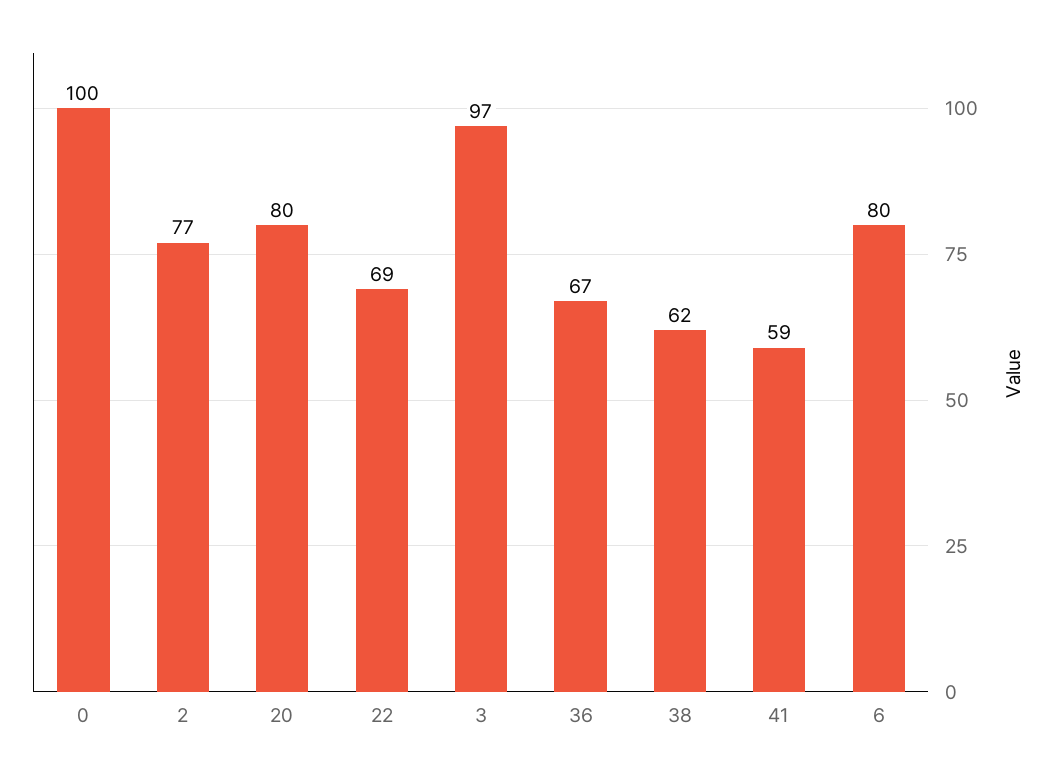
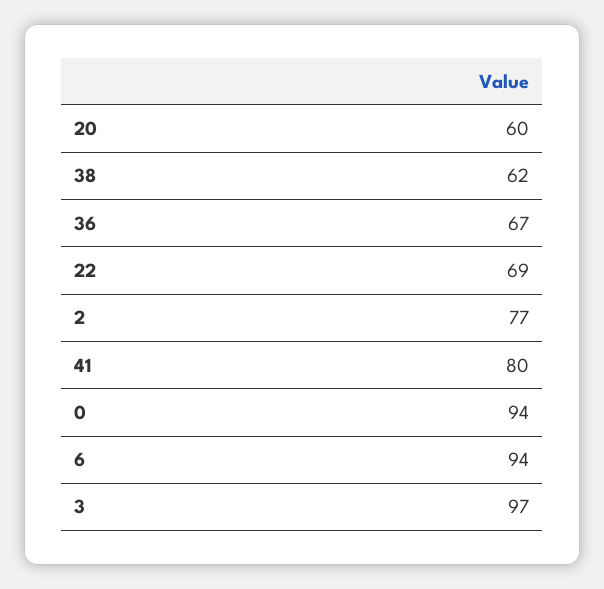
0: 100 -> 94
20: 80 -> 60
41: 59 -> 80
6: 80 -> 94

